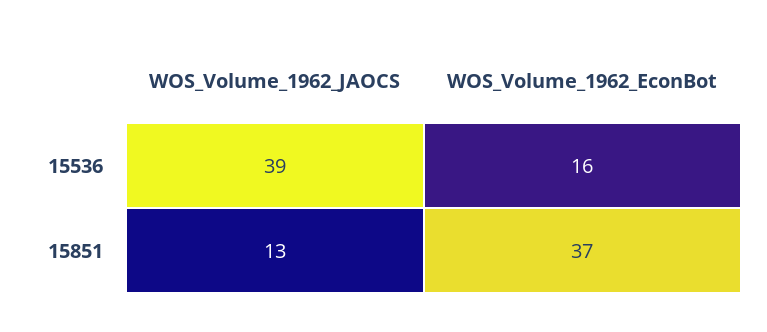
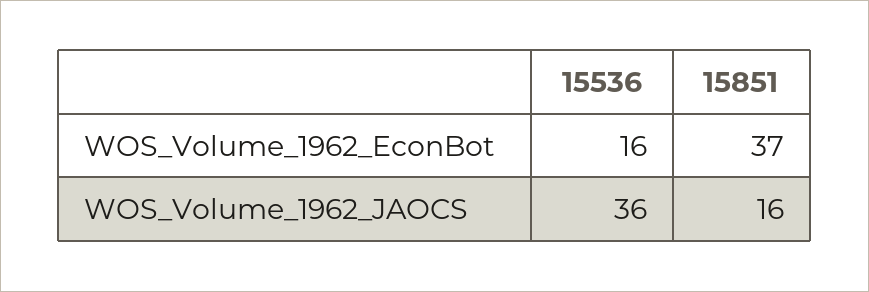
WOS_Volume_1962_JAOCS, 15536: 39 -> 36
WOS_Volume_1962_JAOCS, 15851: 13 -> 16

